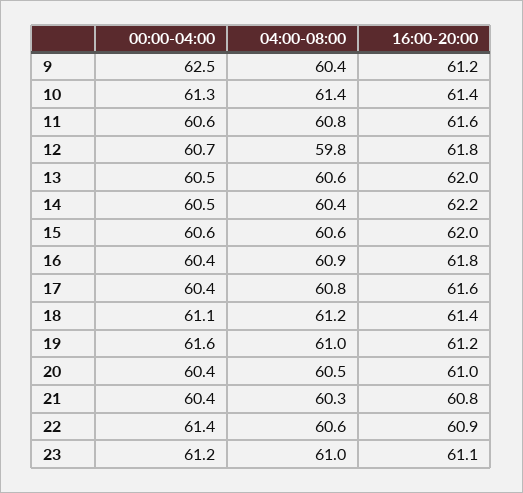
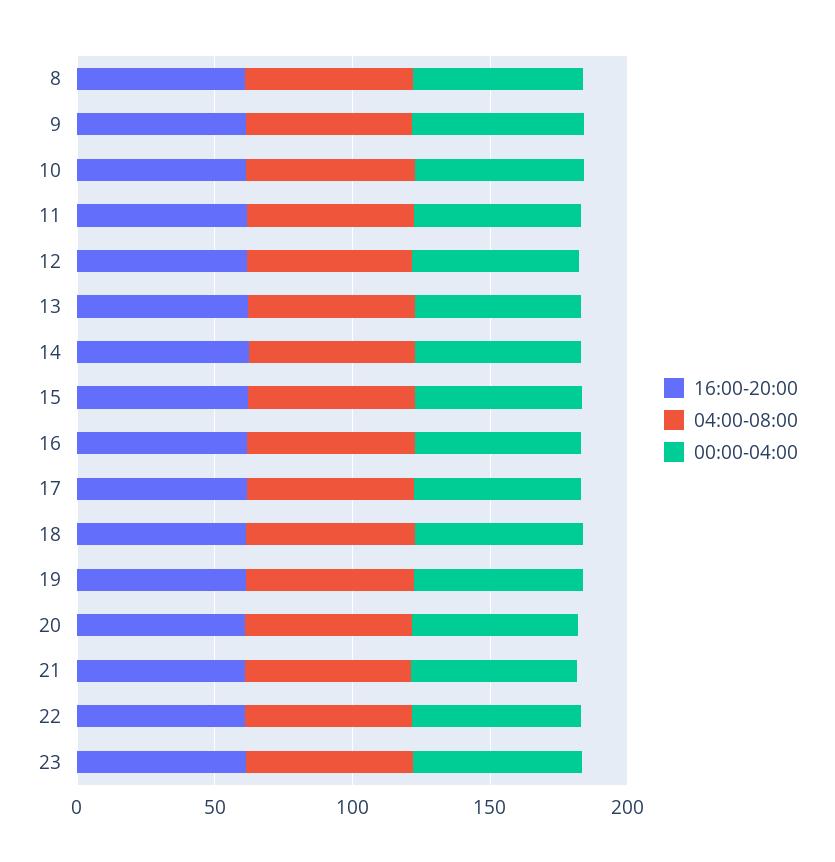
16:00-20:00, 8: none -> 60
04:00-08:00, 8: none -> 60
00:00-04:00, 8: none -> 60

